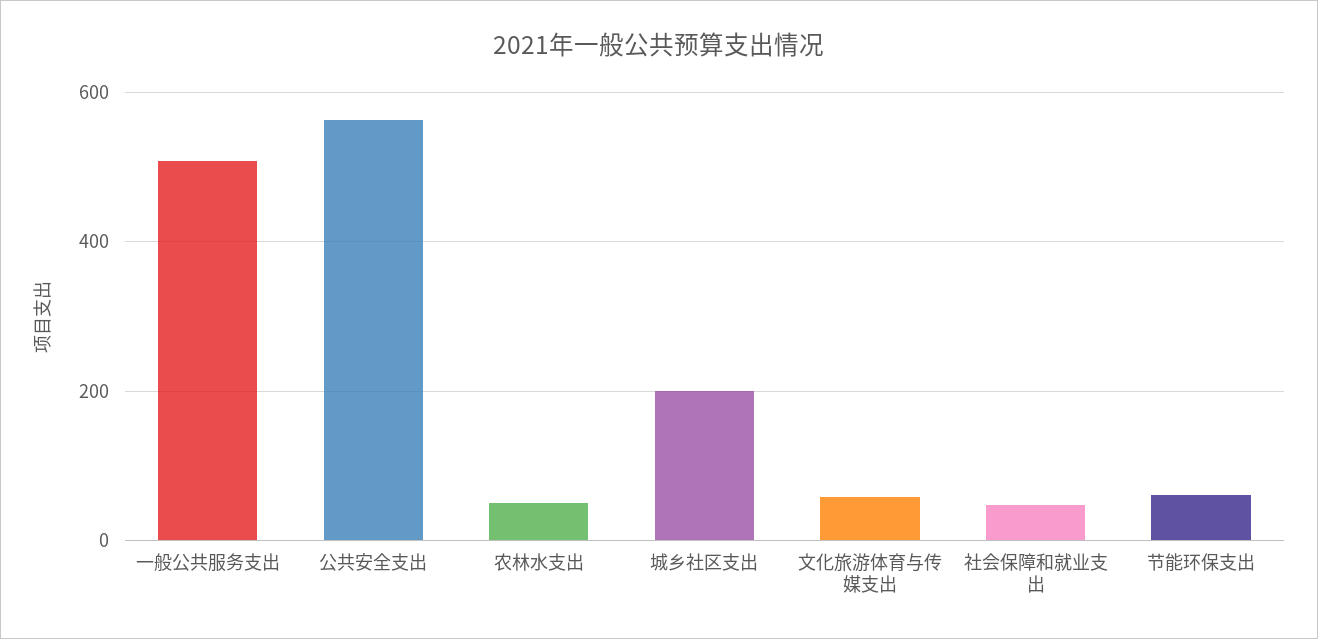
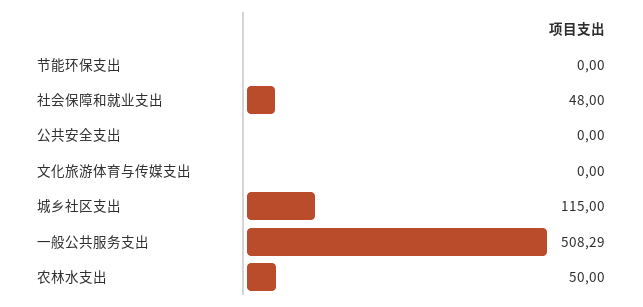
公共安全支出: 560 -> 0
城乡社区支出: 200 -> 115
文化旅游体育与传媒支出: 60 -> 0
节能环保支出: 60 -> 0

